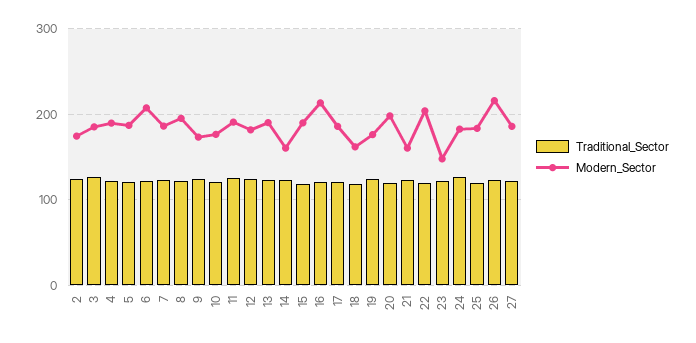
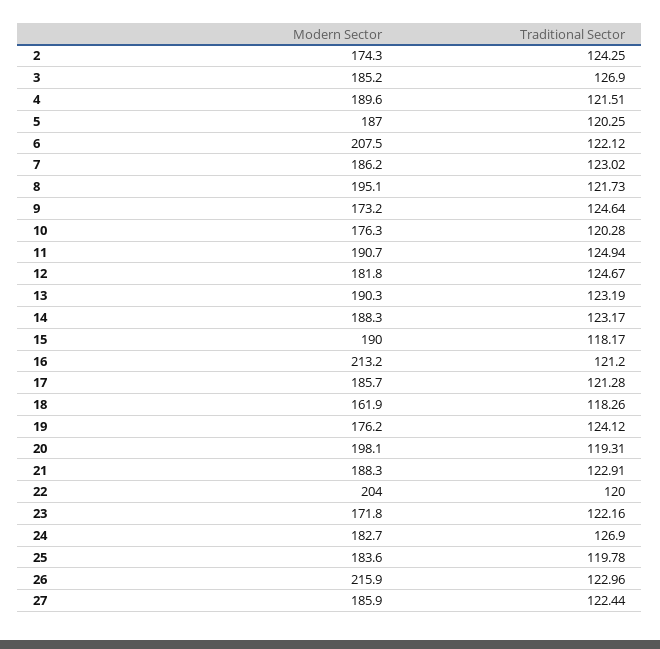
Modern_Sector, 14: 160 -> 188.3
Modern_Sector, 21: 160 -> 188.3
Modern_Sector, 23: 150 -> 171.8

